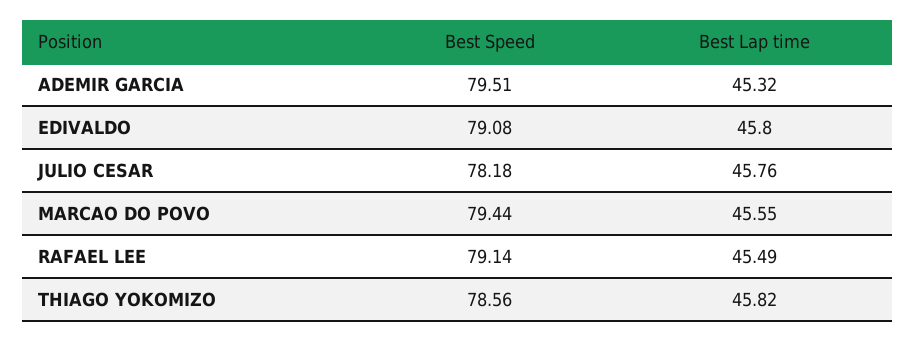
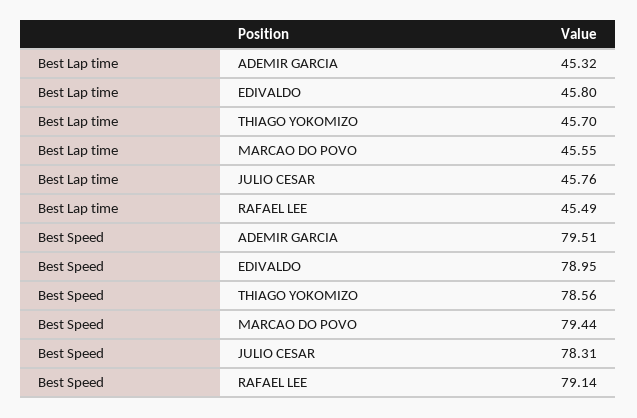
Best Speed, EDIVALDO: 79.08 -> 78.95
Best Speed, JULIO CESAR: 78.18 -> 78.31
Best Lap time, THIAGO YOKOMIZO: 45.82 -> 45.7

